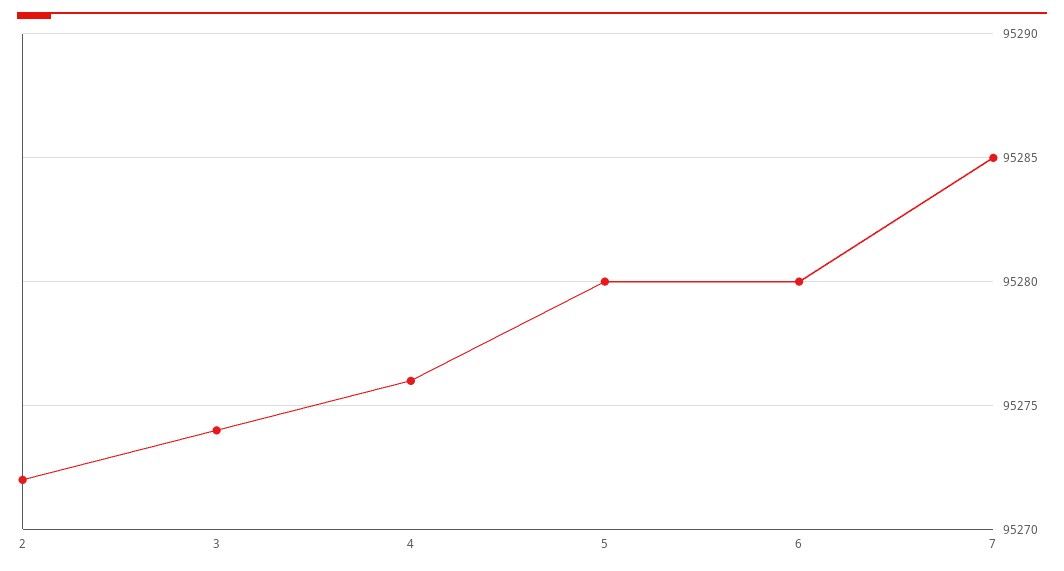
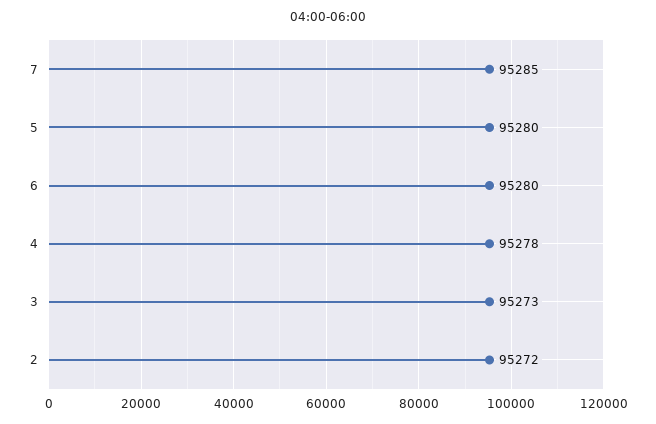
3: 95274 -> 95273
4: 95276 -> 95278

